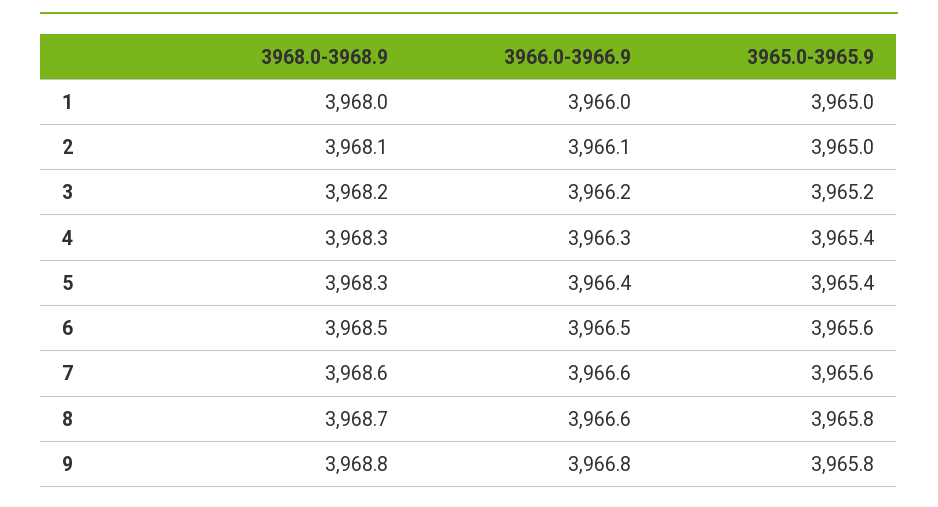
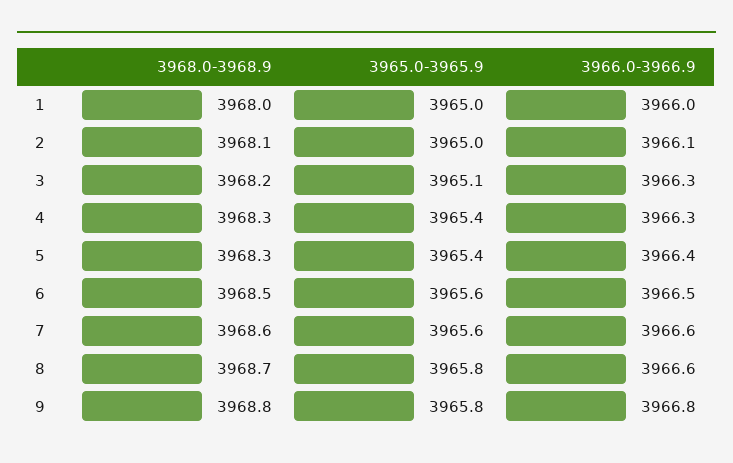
3966.0-3966.9, 3: 3966.2 -> 3966.3
3965.0-3965.9, 3: 3965.2 -> 3965.1

